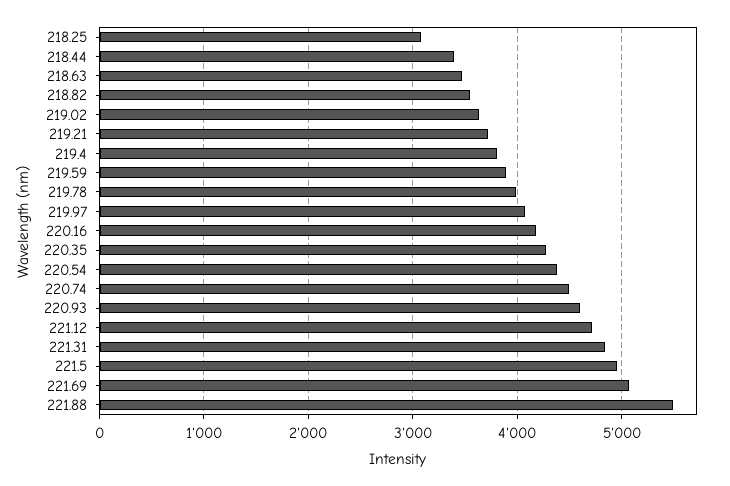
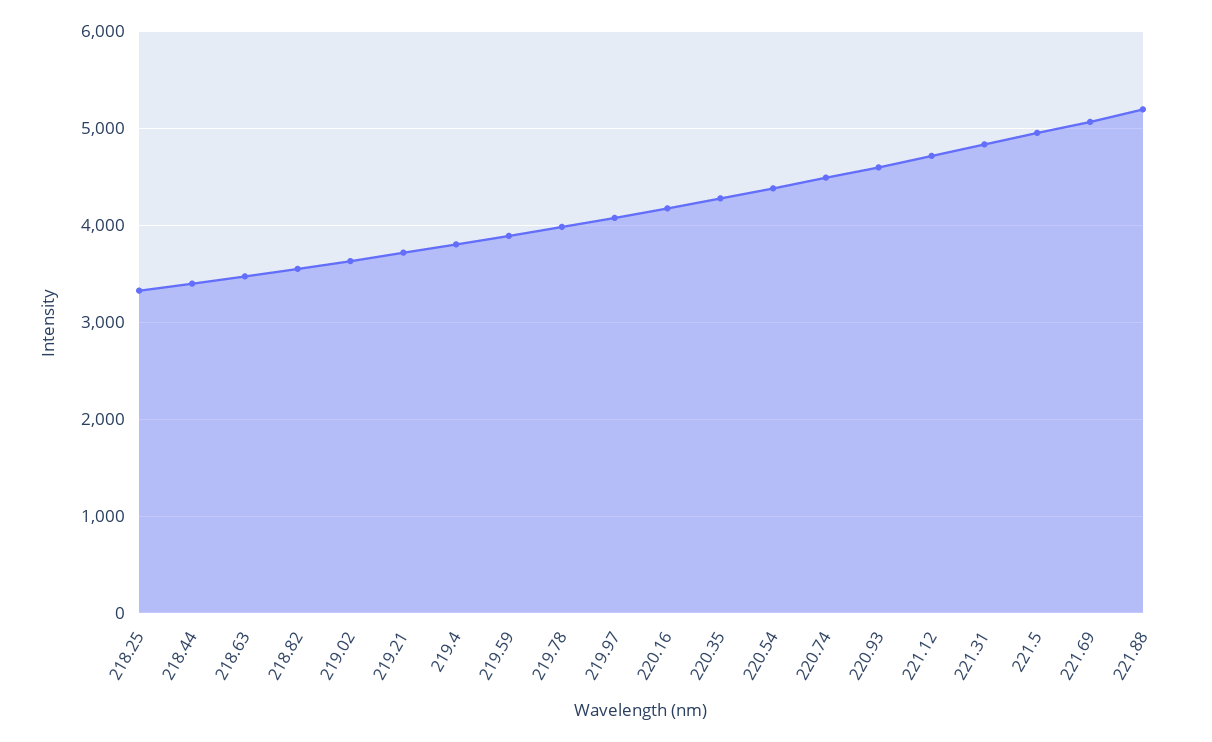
218.25: 3100 -> 3300
221.88: 5500 -> 5200

